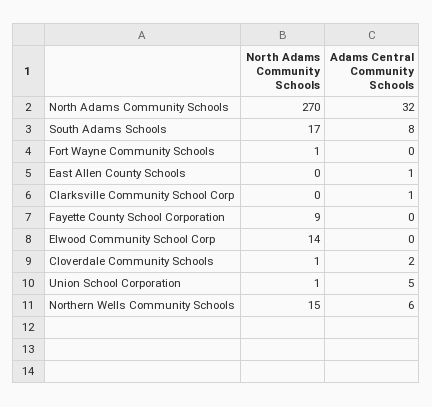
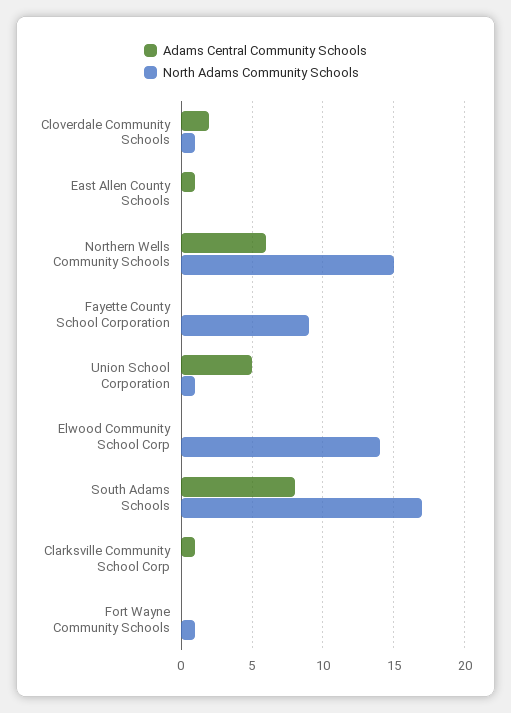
North Adams Community Schools, North Adams Community Schools: 270 -> none
Adams Central Community Schools, North Adams Community Schools: 32 -> none

